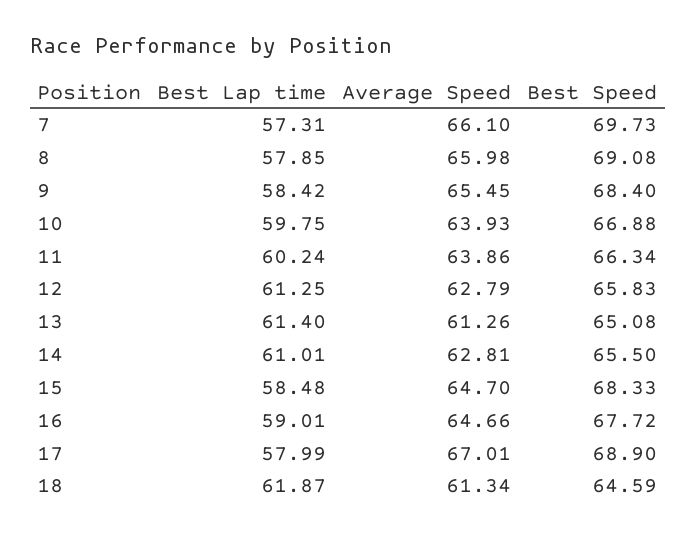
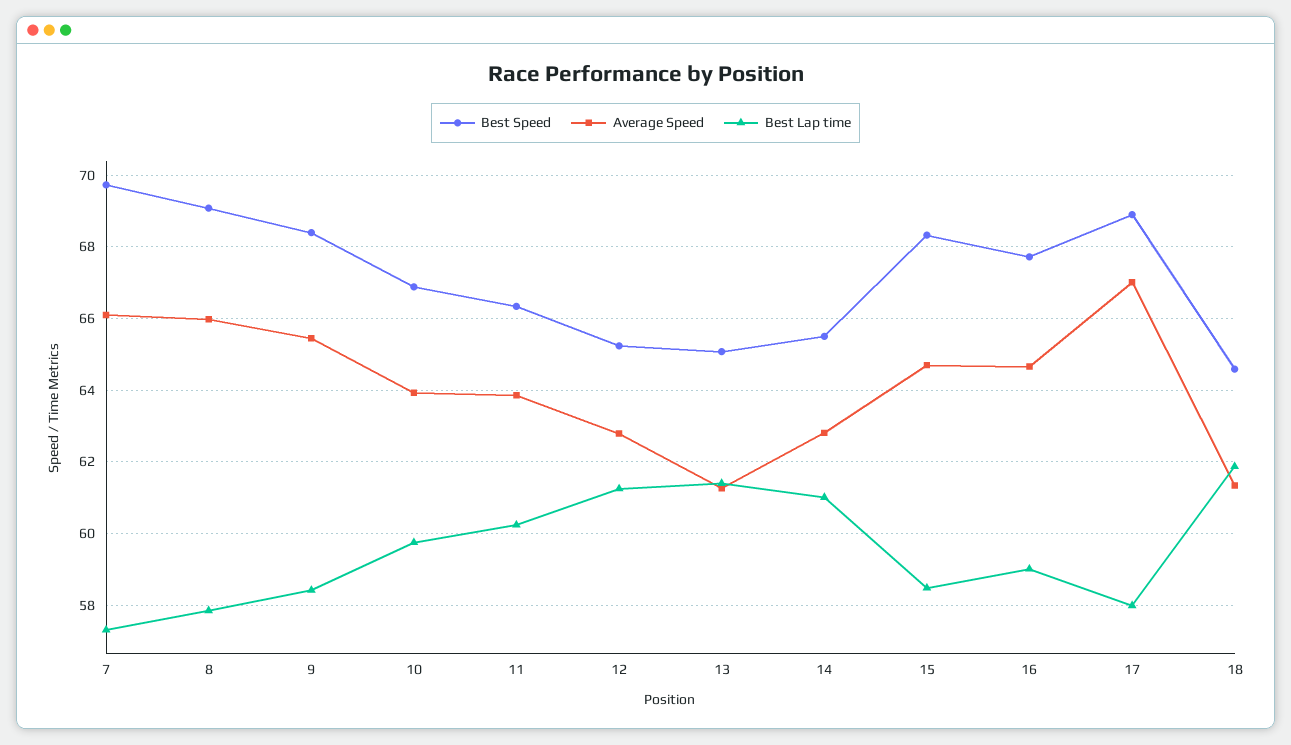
Best Speed, 12: 65.83 -> 65.2

